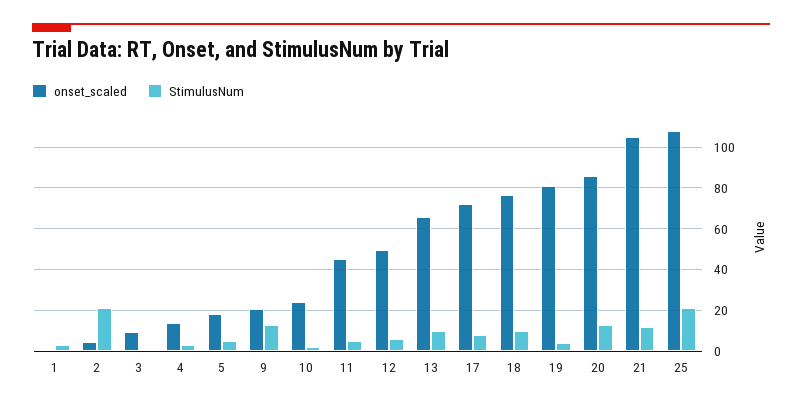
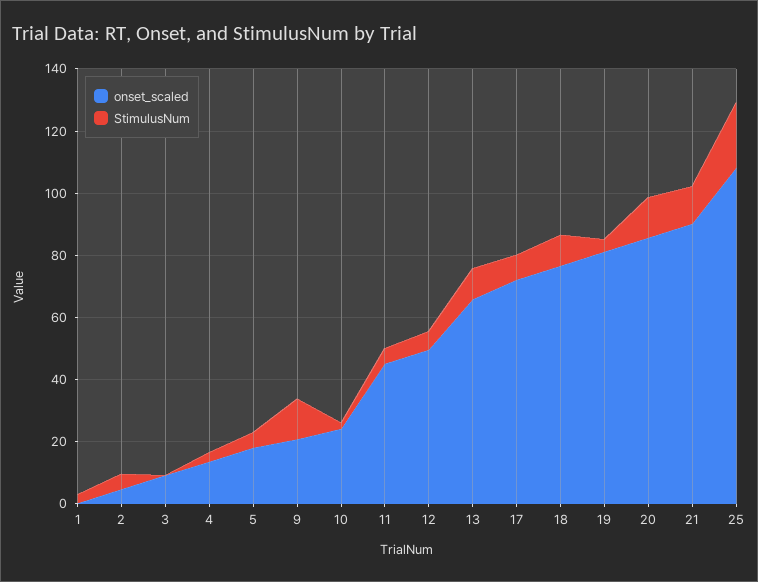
StimulusNum, 2: 20 -> 5
onset_scaled, 21: 105 -> 90

